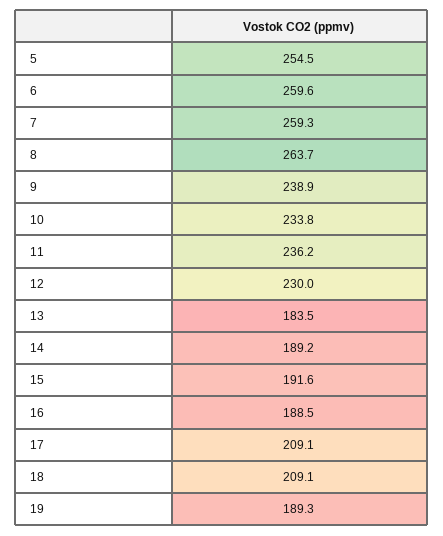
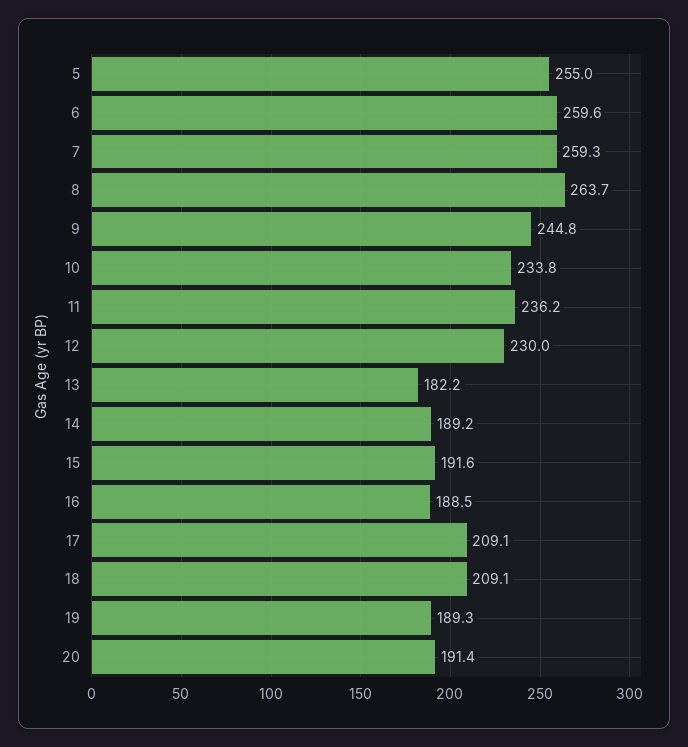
5: 254.5 -> 255
9: 238.9 -> 244.8
13: 183.5 -> 182.2
20: none -> 191.4

